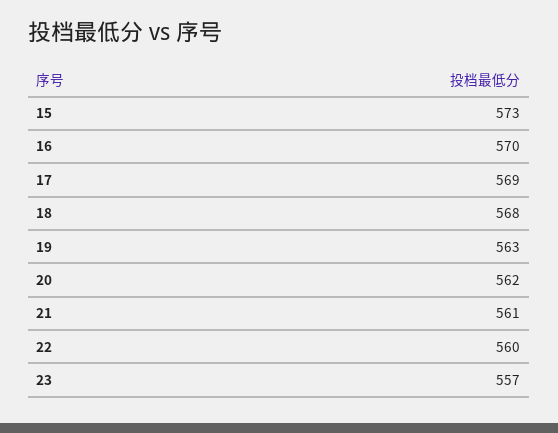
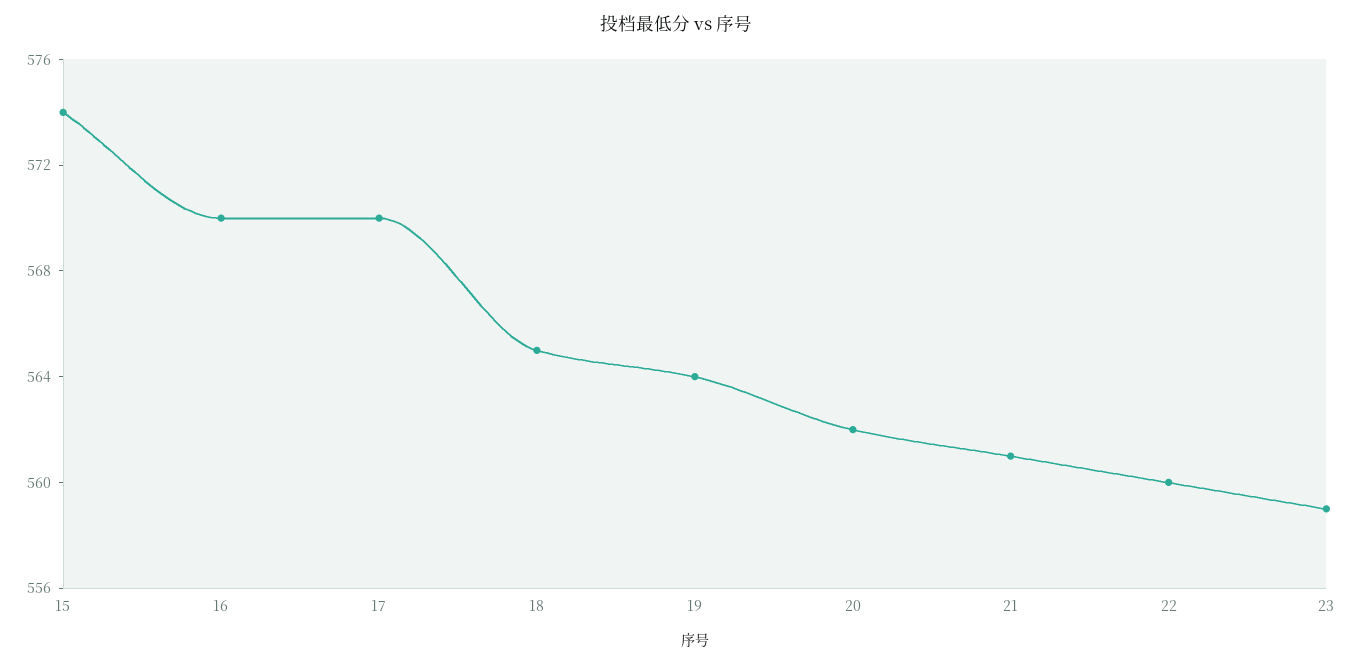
15: 573 -> 574
17: 569 -> 570
18: 568 -> 565
19: 563 -> 564
23: 557 -> 559

